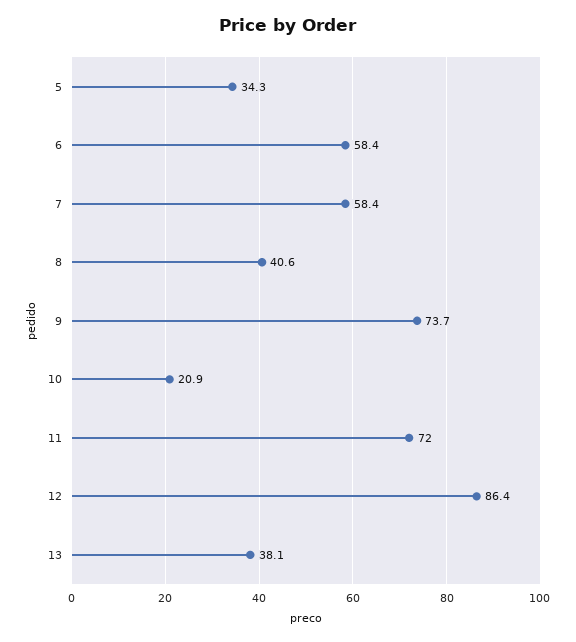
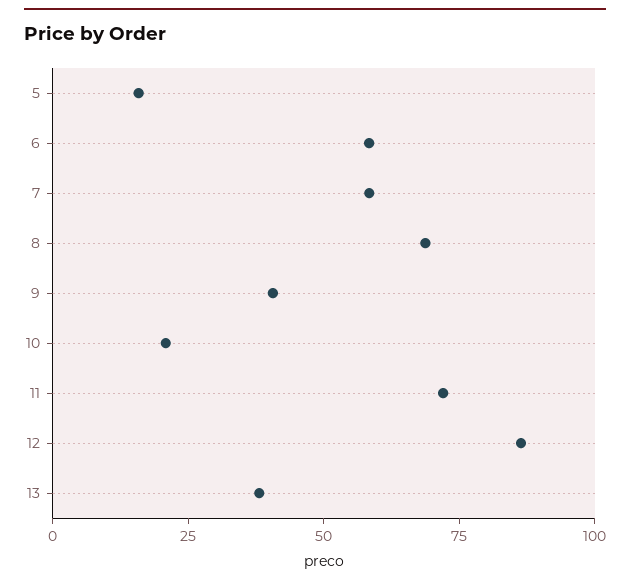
5: 34.3 -> 15
8: 40.6 -> 70
9: 73.7 -> 40

